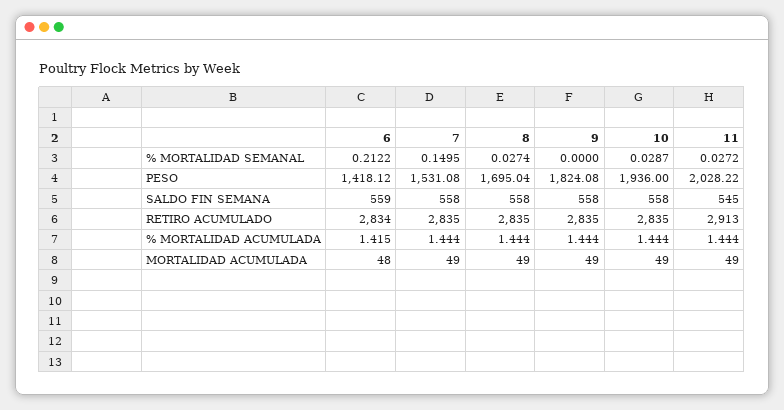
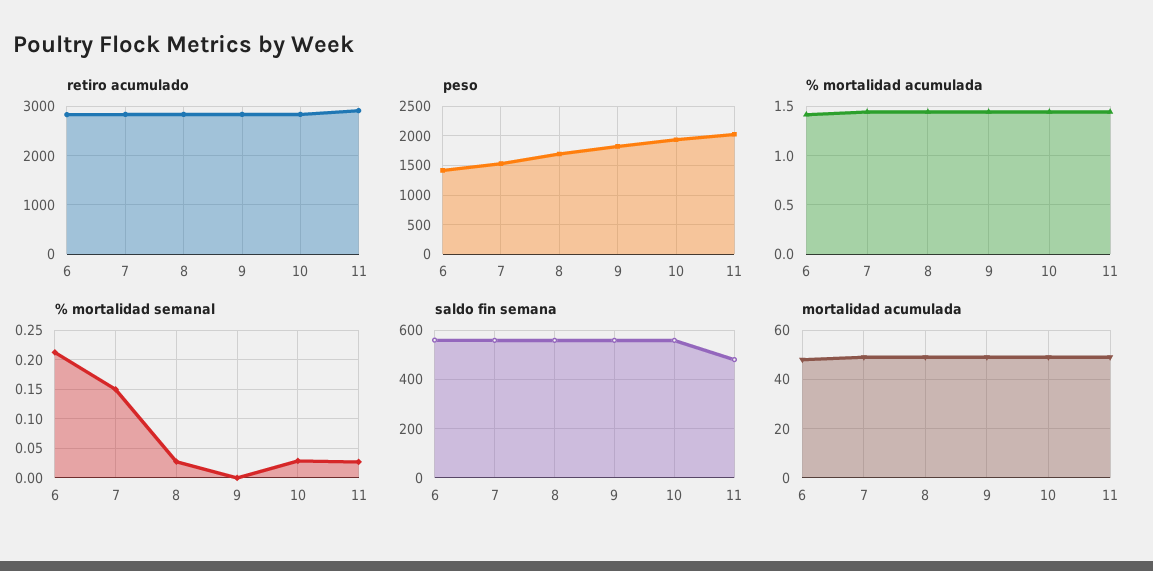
SALDO FIN SEMANA, 11: 545 -> 475

